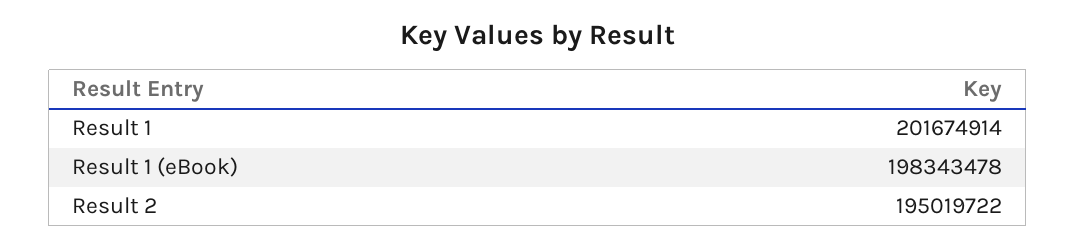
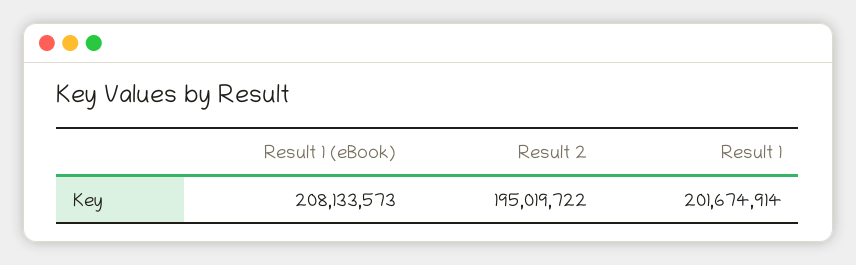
Result 1 (eBook): 198343478 -> 208133573

